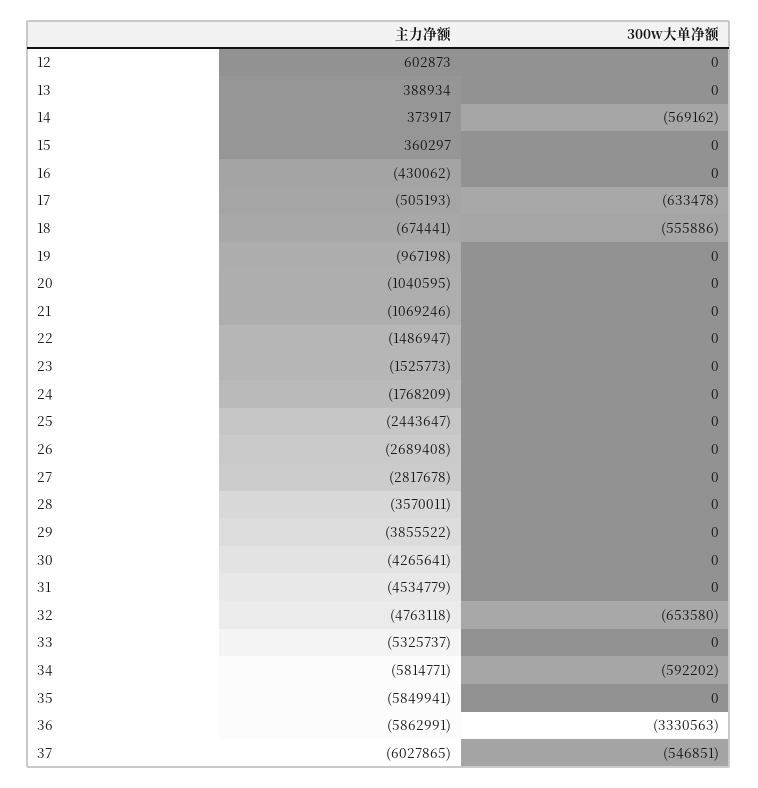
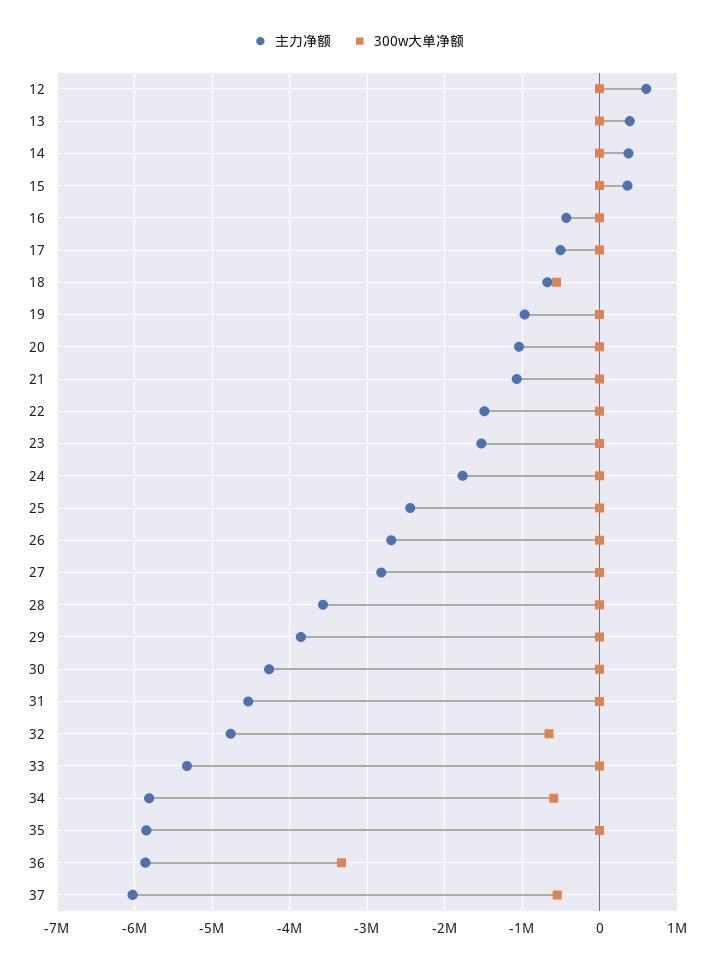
300w大单净额, 14: -569162 -> 0
300w大单净额, 17: -633478 -> 0

